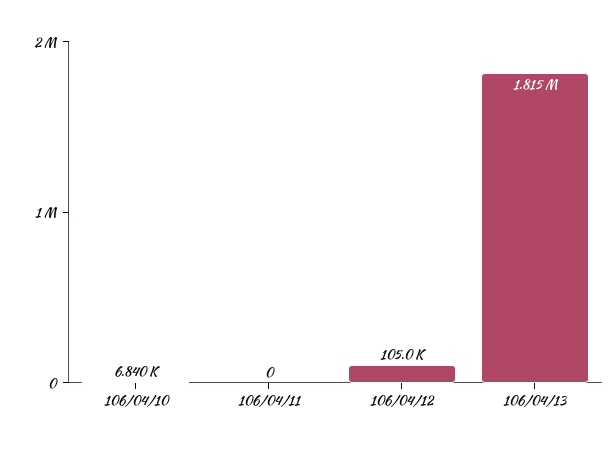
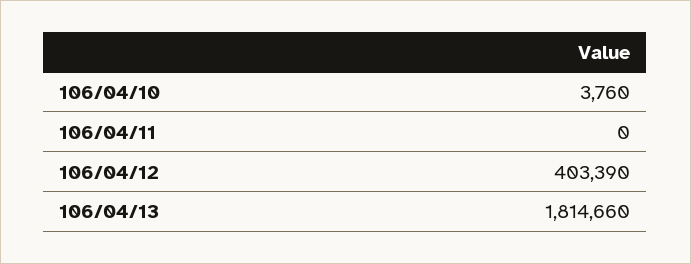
106/04/10: 6840 -> 3760
106/04/12: 105000 -> 403390

